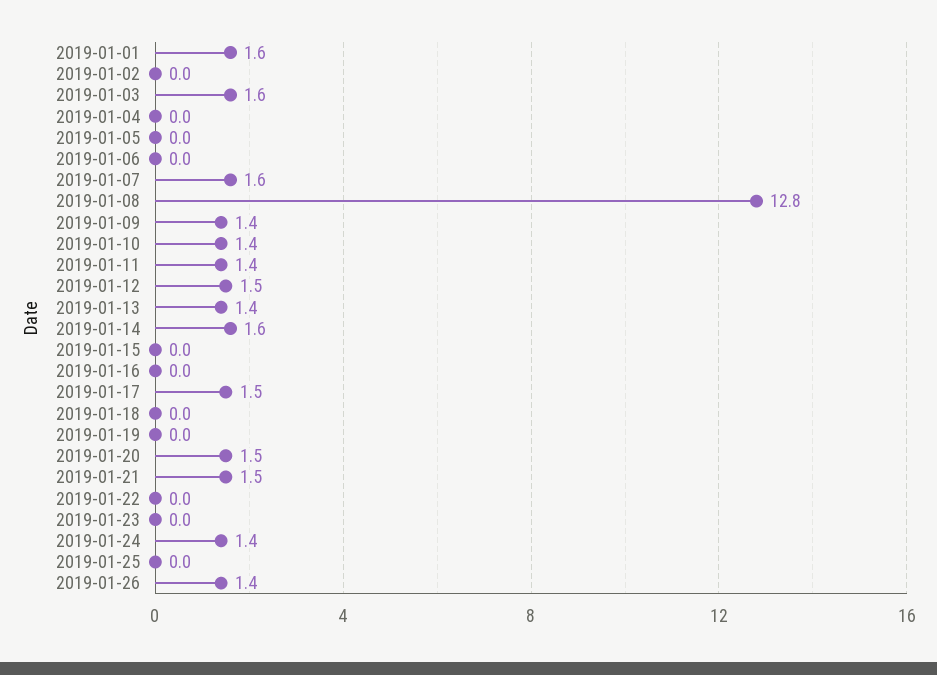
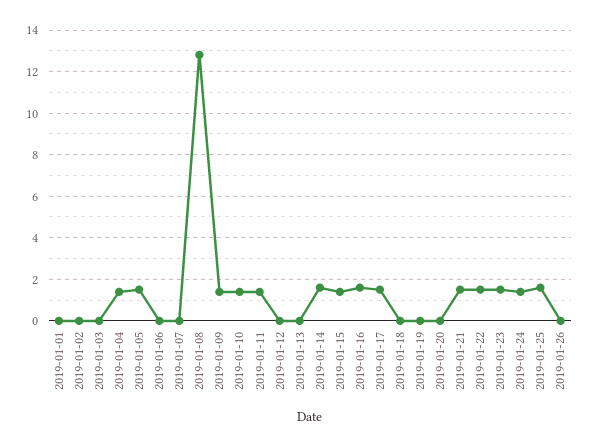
2019-01-01: 1.6 -> 0
2019-01-03: 1.6 -> 0
2019-01-04: 0 -> 1.5
2019-01-05: 0 -> 1.5
2019-01-07: 1.6 -> 0
2019-01-12: 1.5 -> 0
2019-01-13: 1.4 -> 0
2019-01-15: 0 -> 1.5
2019-01-16: 0 -> 1.5
2019-01-20: 1.5 -> 0
2019-01-22: 0 -> 1.5
2019-01-23: 0 -> 1.5
2019-01-25: 0 -> 1.5
2019-01-26: 1.4 -> 0

